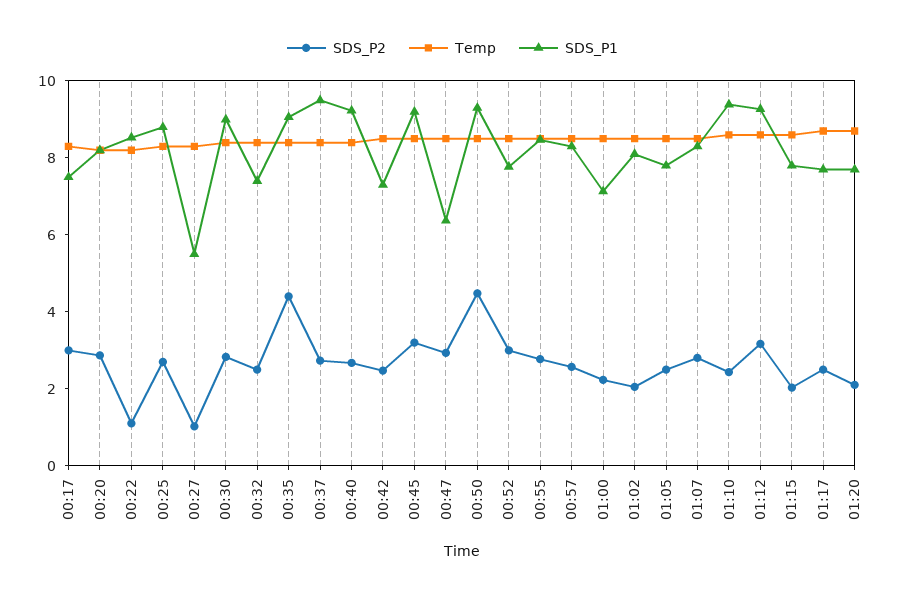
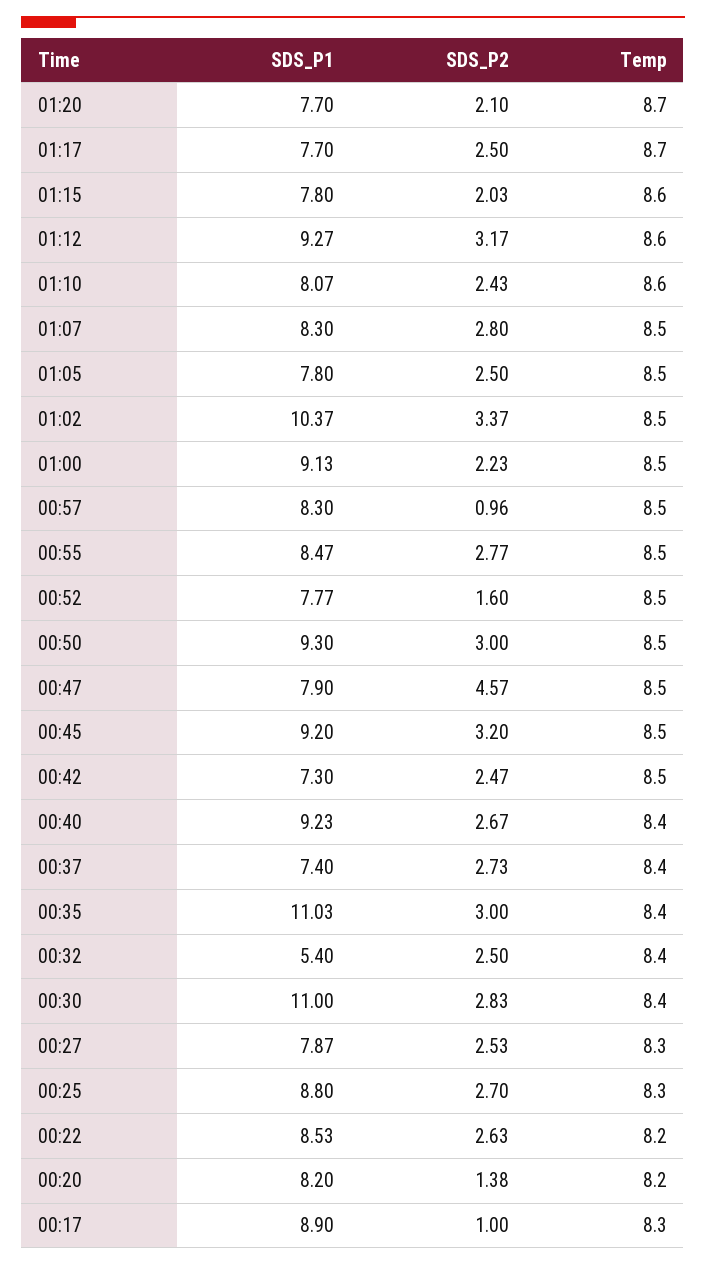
SDS_P2, 00:17: 3 -> 1
SDS_P1, 00:17: 7.5 -> 8.9
SDS_P2, 00:20: 3 -> 1.38
SDS_P2, 00:22: 1 -> 2.63
SDS_P2, 00:27: 1 -> 2.53
SDS_P1, 00:27: 5.5 -> 7.87
SDS_P1, 00:30: 9 -> 11
SDS_P1, 00:32: 7.5 -> 5.4
SDS_P2, 00:35: 4.5 -> 3
SDS_P1, 00:35: 9 -> 11.03
SDS_P1, 00:37: 9.5 -> 7.4
SDS_P2, 00:47: 3 -> 4.57
SDS_P1, 00:47: 6.5 -> 7.9
SDS_P2, 00:50: 4.5 -> 3
SDS_P2, 00:52: 3 -> 1.6
SDS_P2, 00:57: 2.5 -> 0.96
SDS_P1, 01:00: 7 -> 9.13
SDS_P2, 01:02: 2 -> 3.37
SDS_P1, 01:02: 8 -> 10.37
SDS_P1, 01:10: 9.5 -> 8.07

